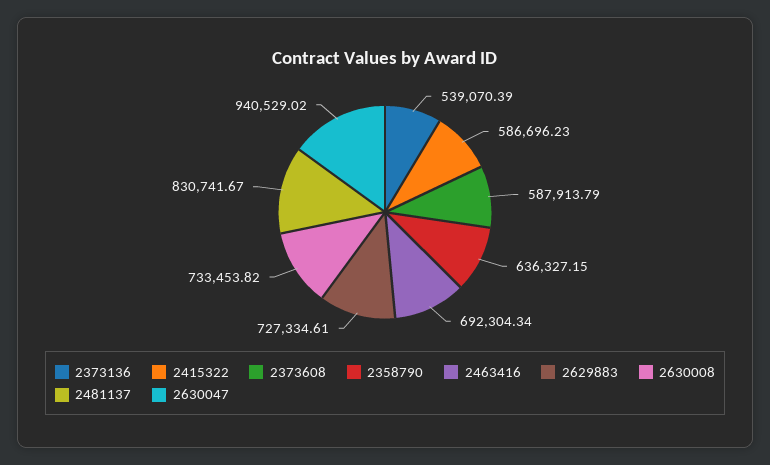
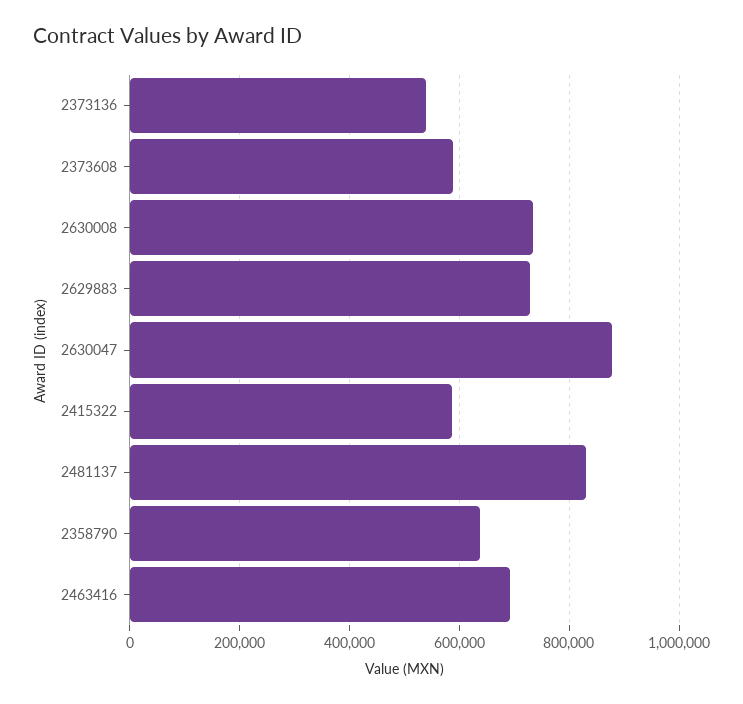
2630047: 940529.02 -> 880000

